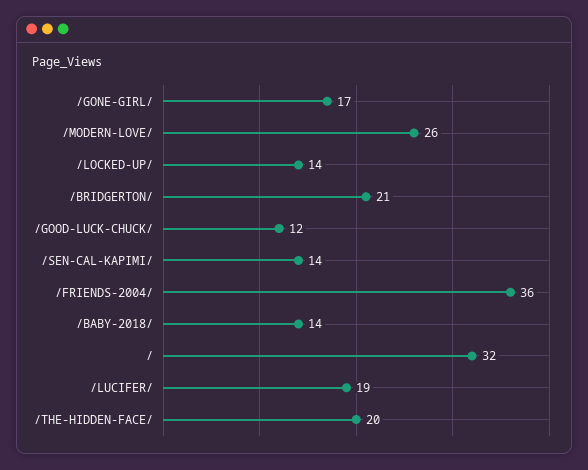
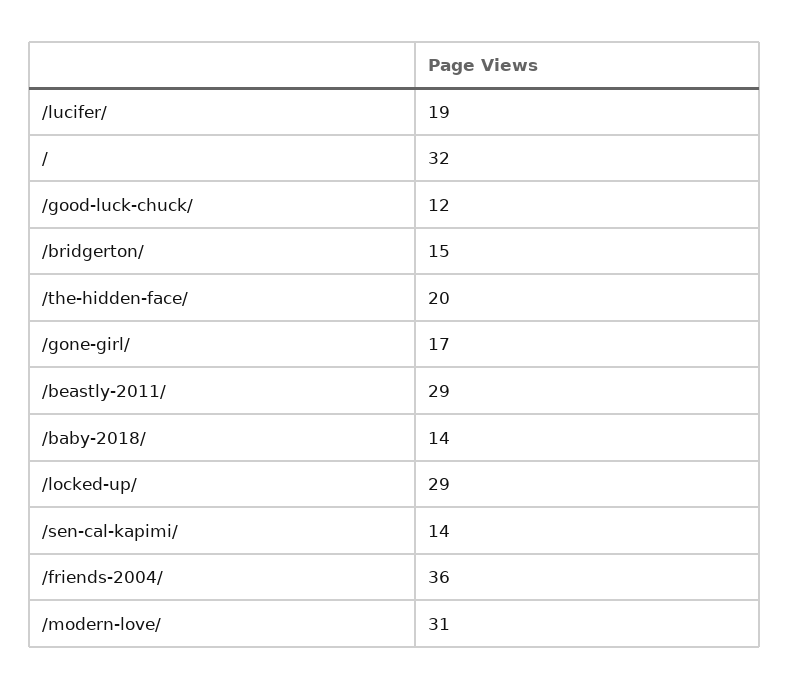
/MODERN-LOVE/: 26 -> 31
/LOCKED-UP/: 14 -> 29
/BRIDGERTON/: 21 -> 15
/beastly-2011/: none -> 29

